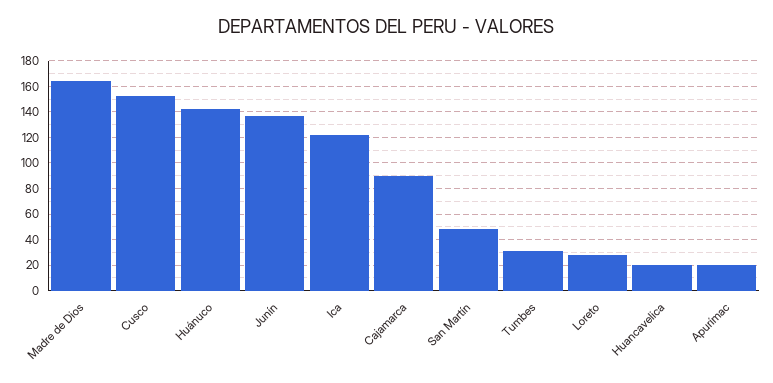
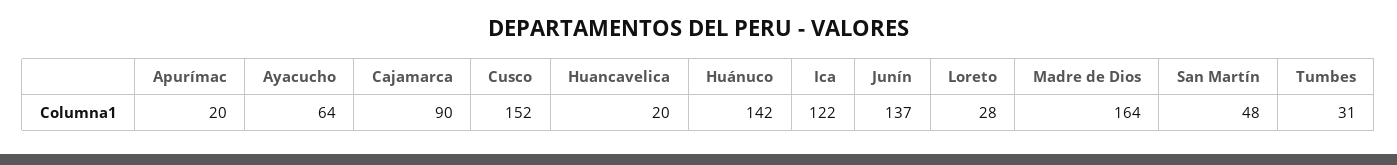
Ayacucho: none -> 64

